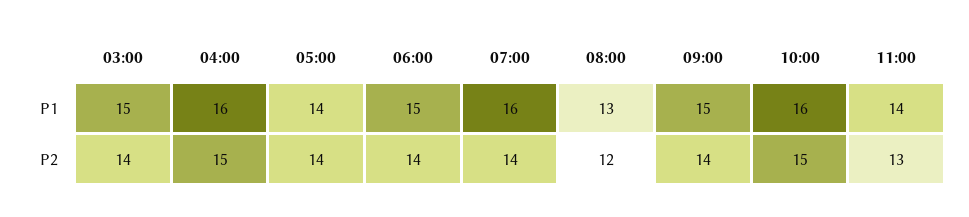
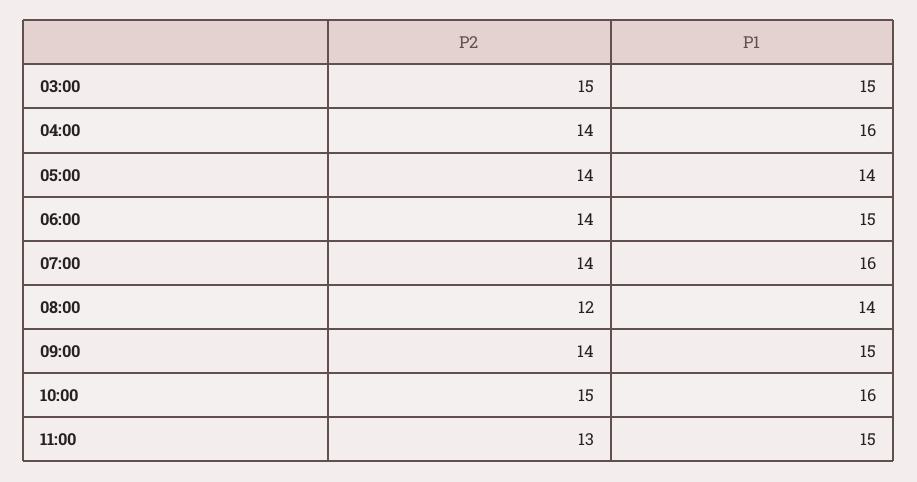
08:00, P1: 13 -> 14
11:00, P1: 14 -> 15
03:00, P2: 14 -> 15
04:00, P2: 15 -> 14

